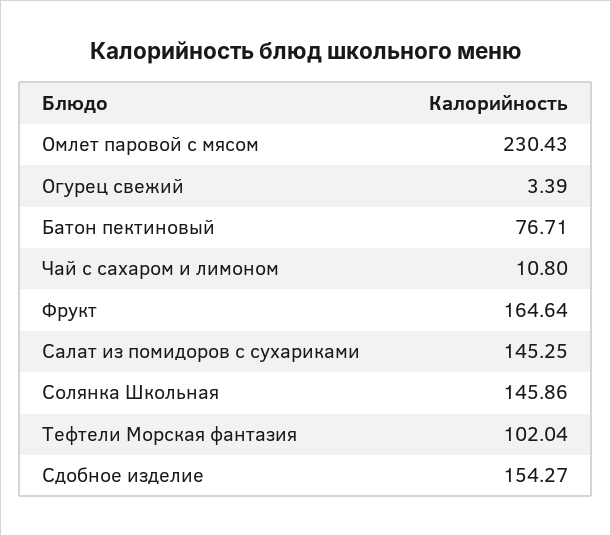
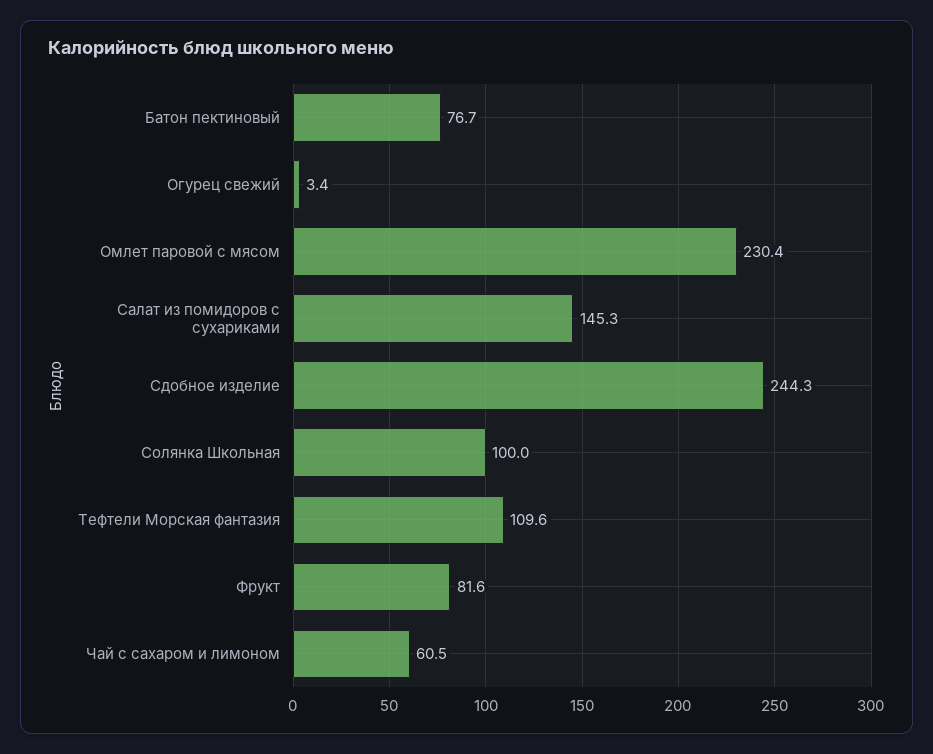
Чай с сахаром и лимоном: 10.8 -> 60.5
Фрукт: 164.64 -> 81.6
Солянка Школьная: 145.86 -> 100
Тефтели Морская фантазия: 102.04 -> 109.6
Сдобное изделие: 154.27 -> 244.3

